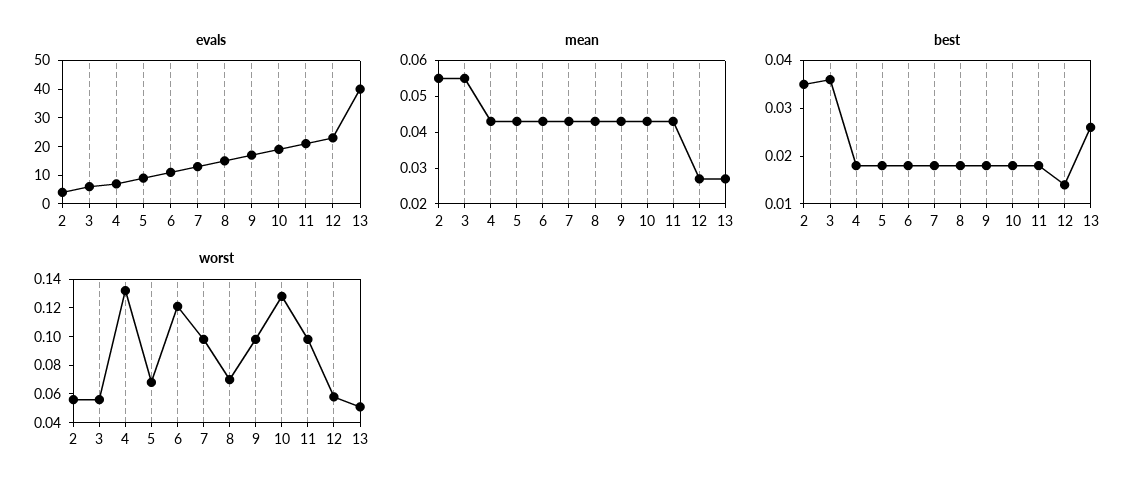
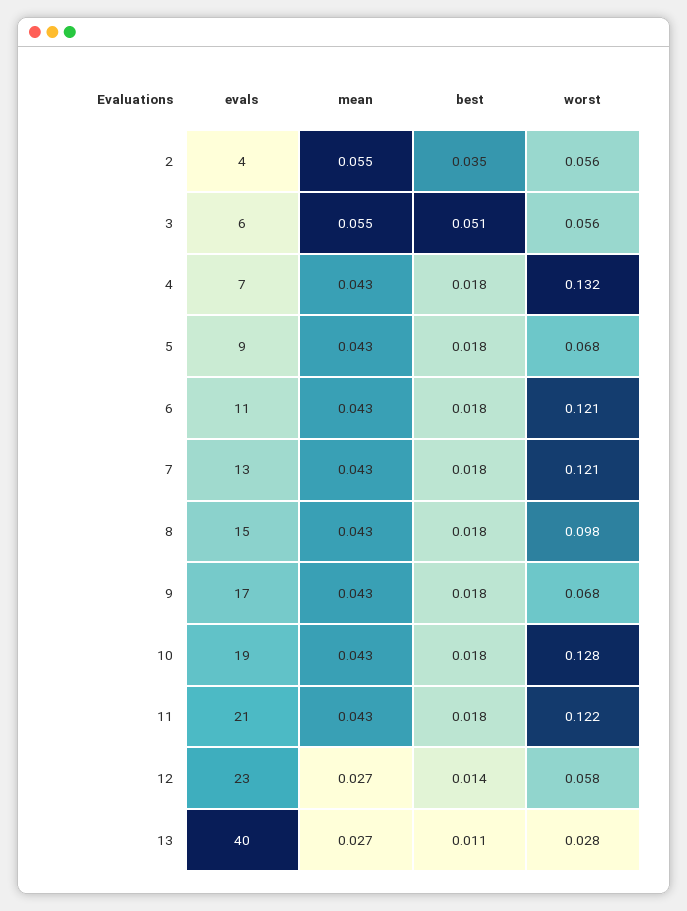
best, 3: 0.035 -> 0.051
best, 13: 0.025 -> 0.011
worst, 7: 0.1 -> 0.121
worst, 8: 0.07 -> 0.098
worst, 9: 0.1 -> 0.068
worst, 11: 0.1 -> 0.122
worst, 13: 0.05 -> 0.028

